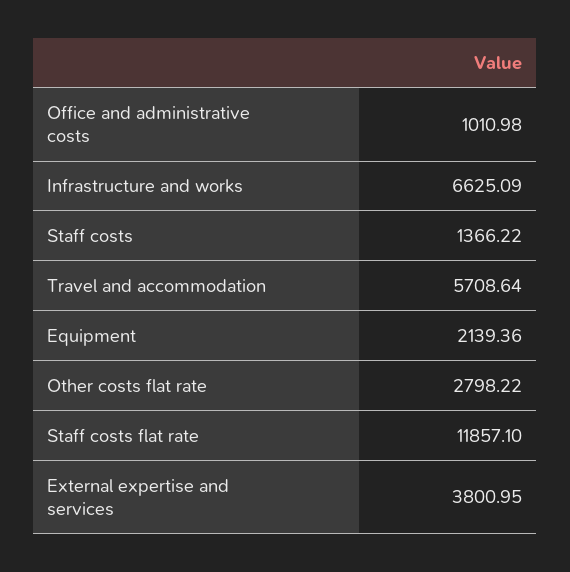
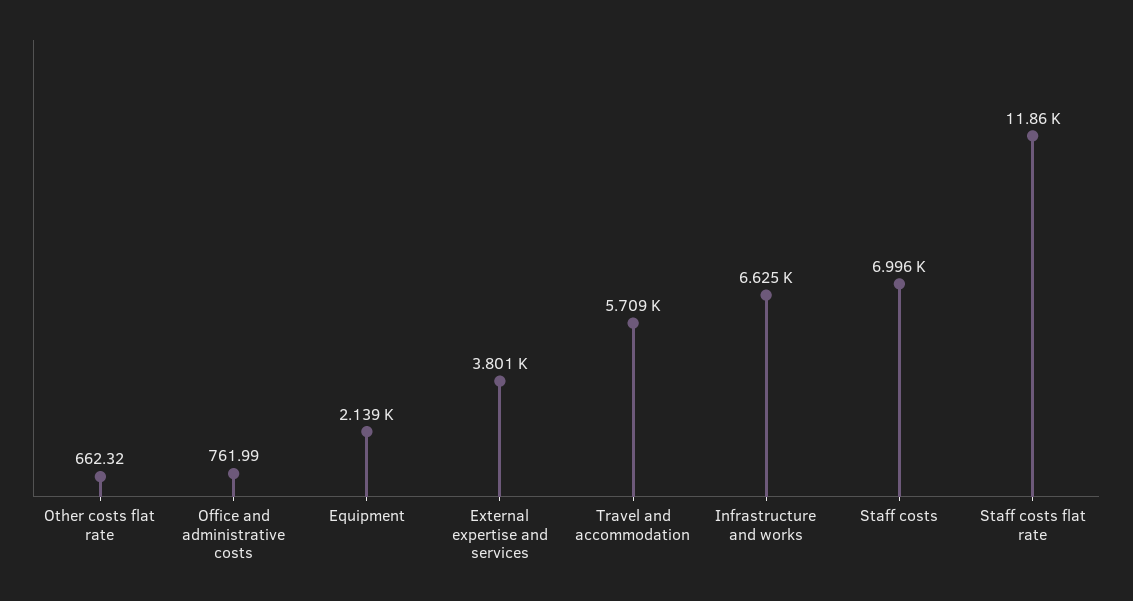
Office and administrative costs: 1010.98 -> 761.99
Staff costs: 1366.22 -> 6996
Other costs flat rate: 2798.22 -> 662.32

